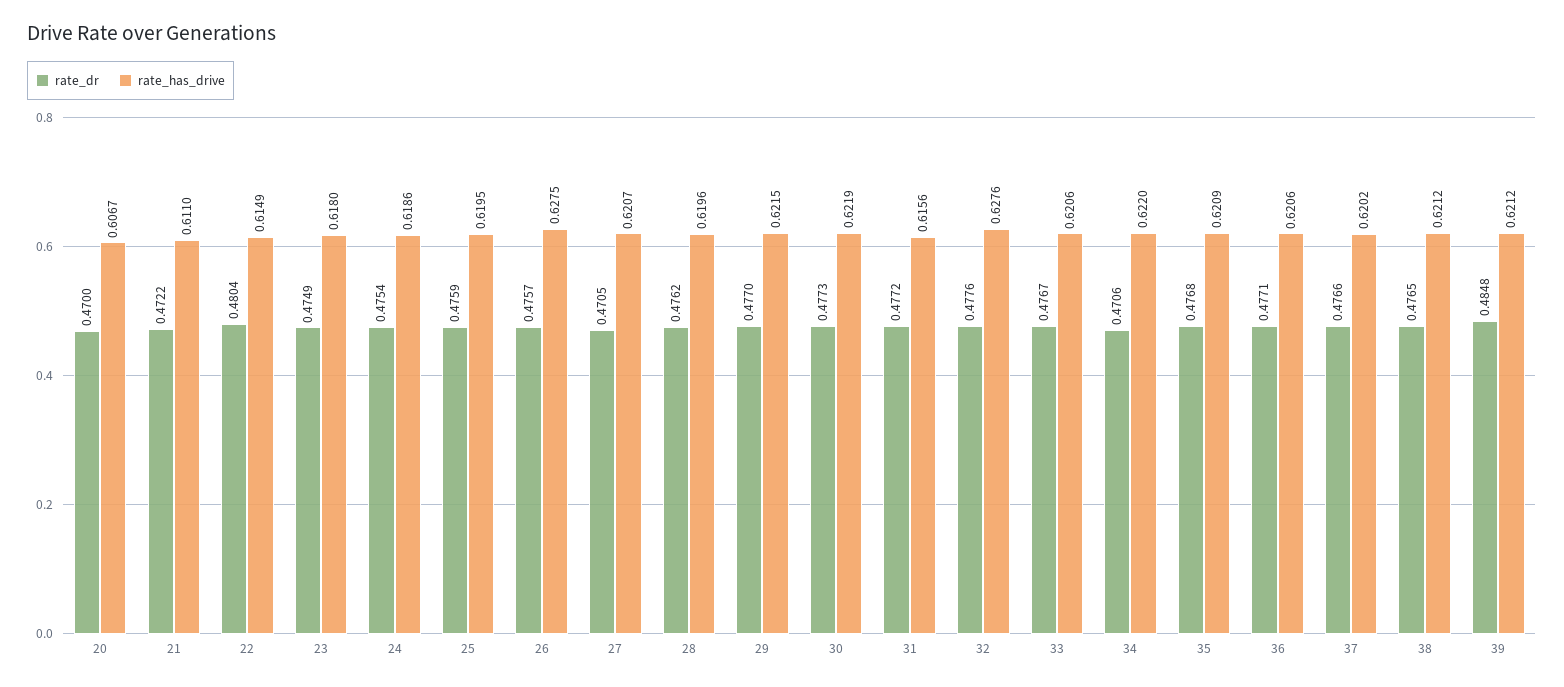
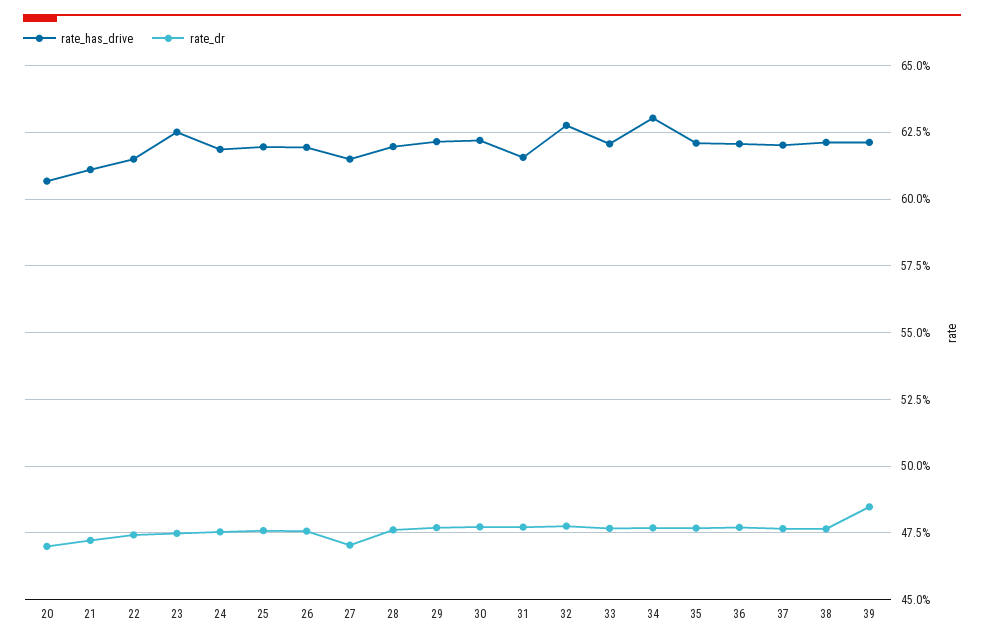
rate_dr, 22: 0.4804 -> 0.475
rate_has_drive, 23: 0.618 -> 0.625
rate_has_drive, 26: 0.6275 -> 0.62
rate_has_drive, 27: 0.6207 -> 0.615
rate_dr, 34: 0.4706 -> 0.4775
rate_has_drive, 34: 0.622 -> 0.63

